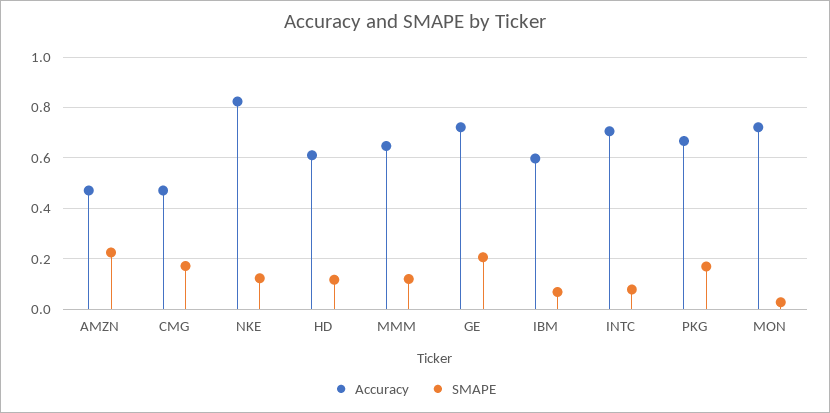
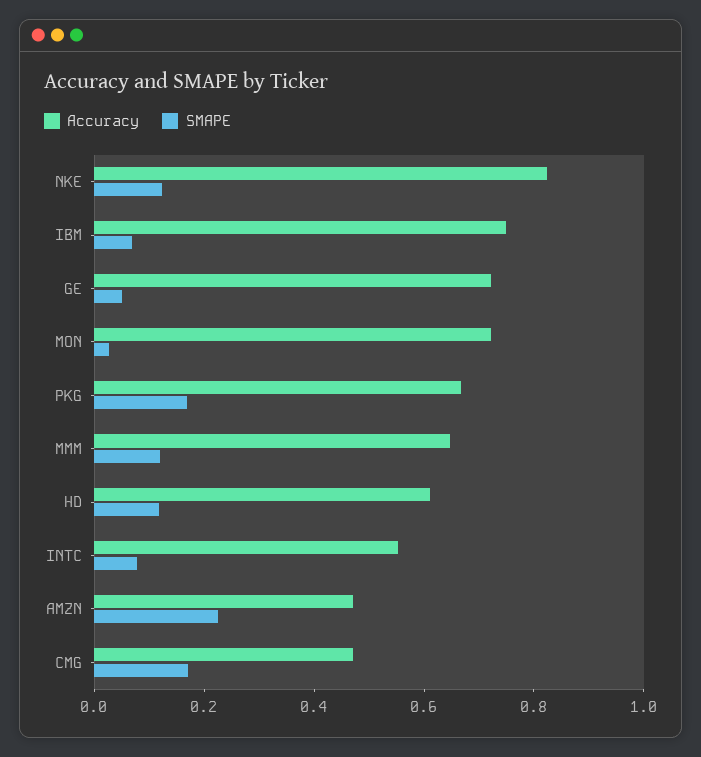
SMAPE, GE: 0.2 -> 0.05
Accuracy, IBM: 0.6 -> 0.75
Accuracy, INTC: 0.7 -> 0.55

